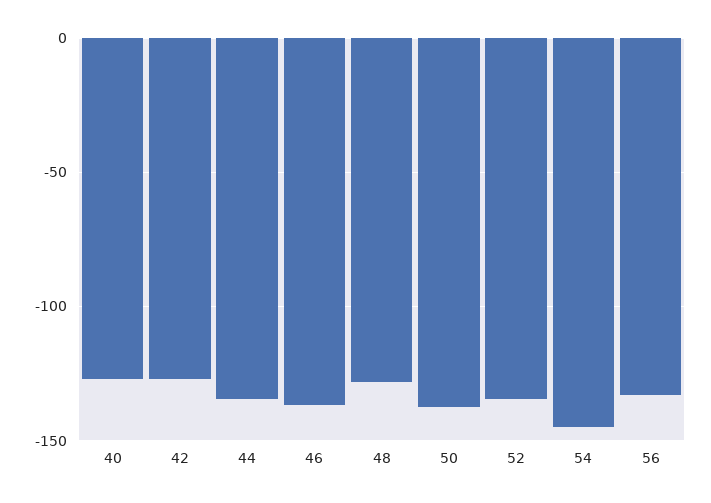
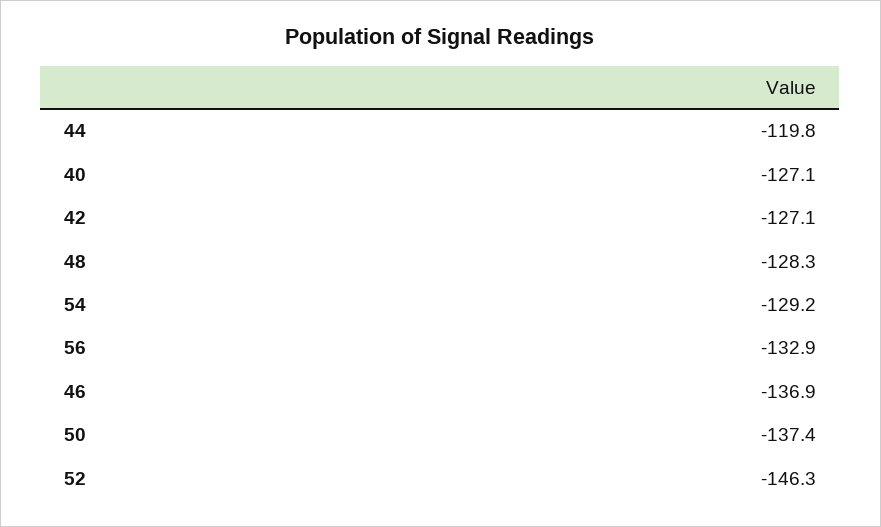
44: -135 -> -119.8
52: -135 -> -146.3
54: -145 -> -129.2

